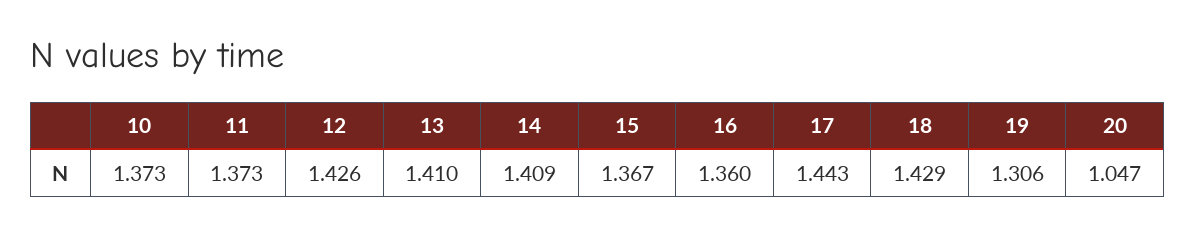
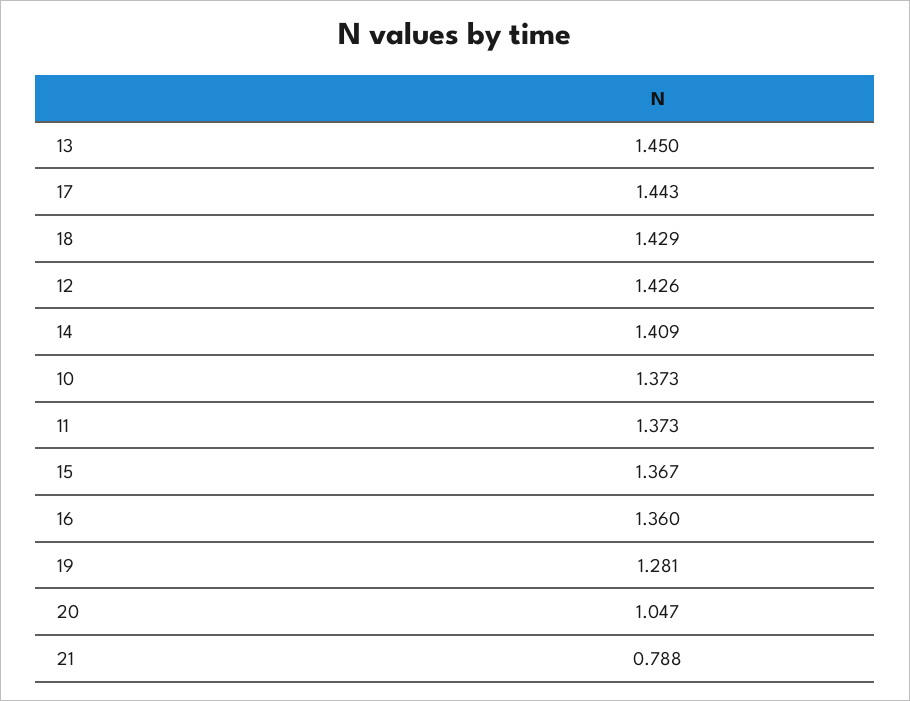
13: 1.41 -> 1.45
19: 1.306 -> 1.281
21: none -> 0.788

